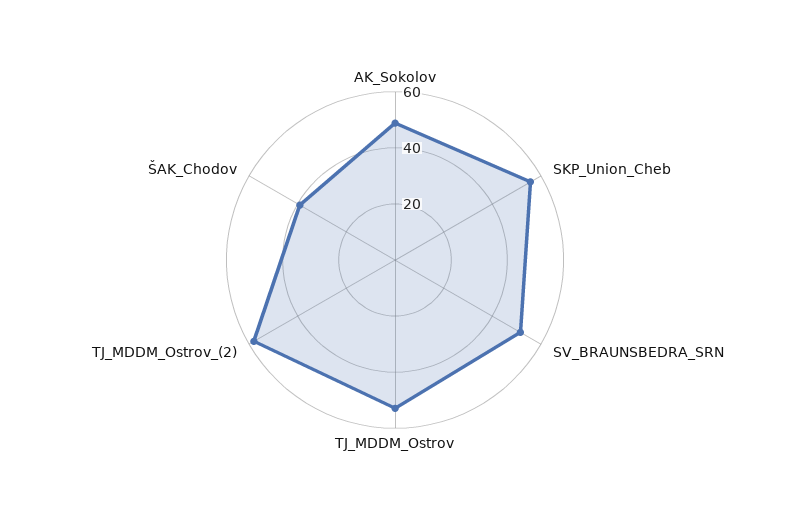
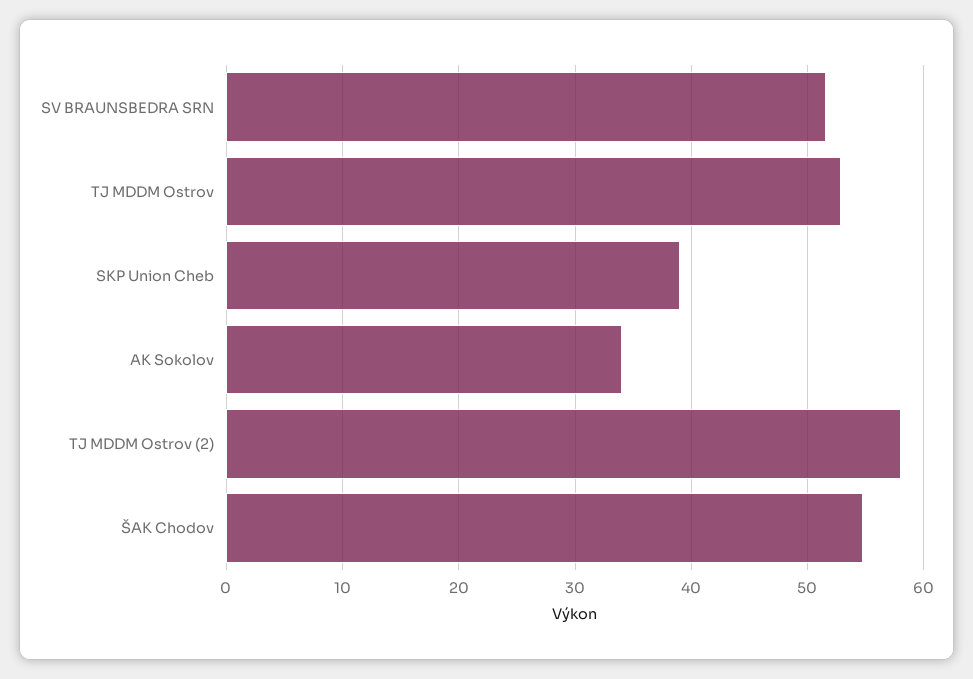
AK_Sokolov: 50 -> 34
SKP_Union_Cheb: 55 -> 39
ŠAK_Chodov: 40 -> 55

